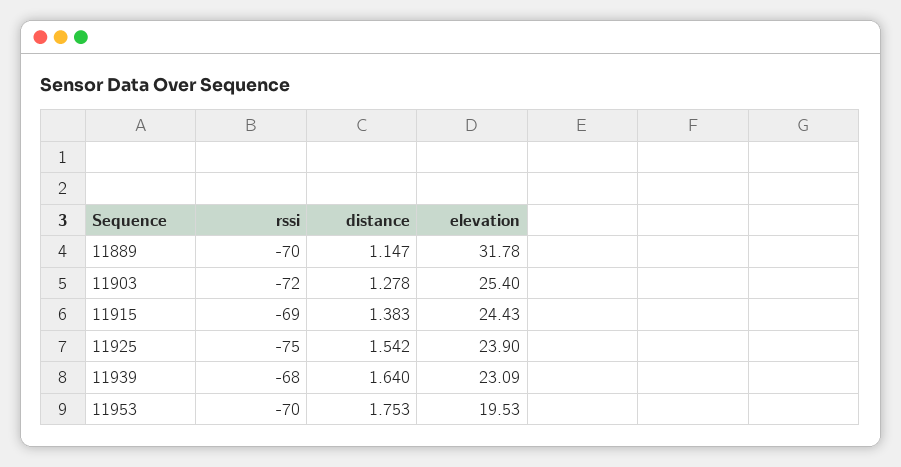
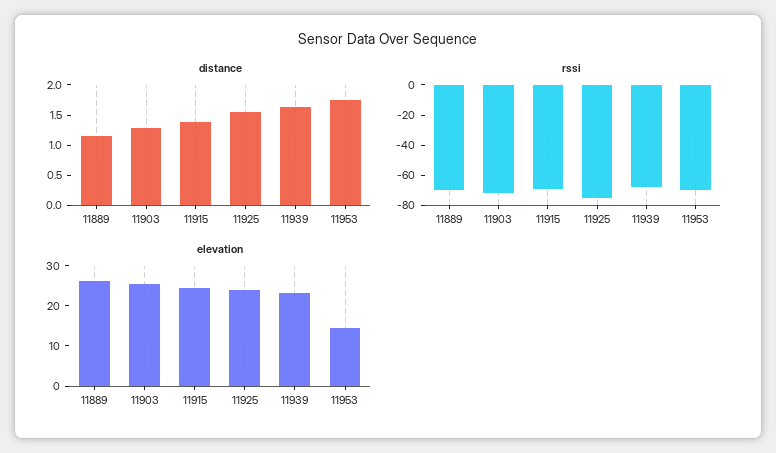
elevation, 11889: 31.78 -> 26
elevation, 11953: 19.53 -> 14

